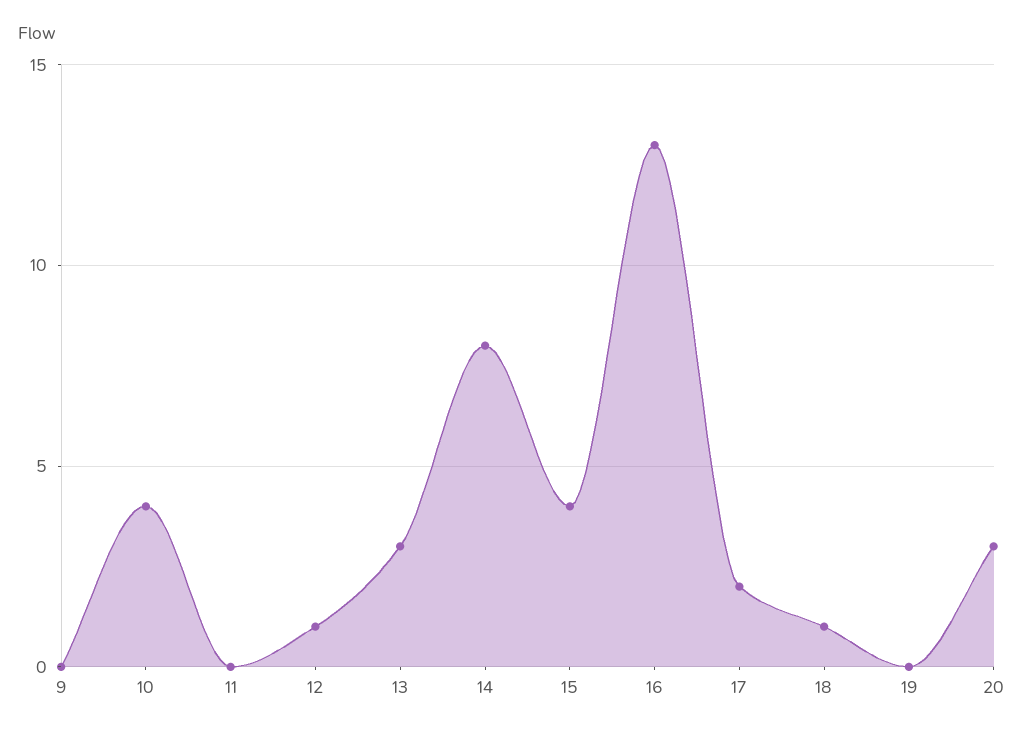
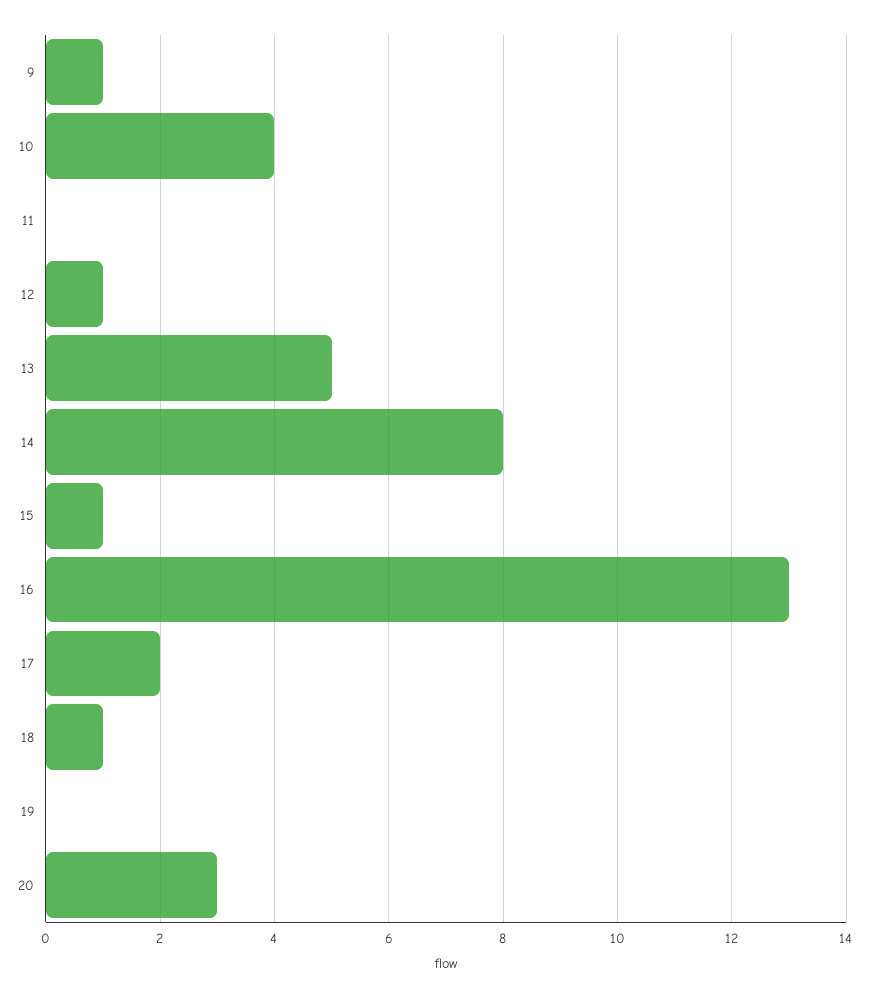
9: 0 -> 1
13: 3 -> 5
15: 4 -> 1

